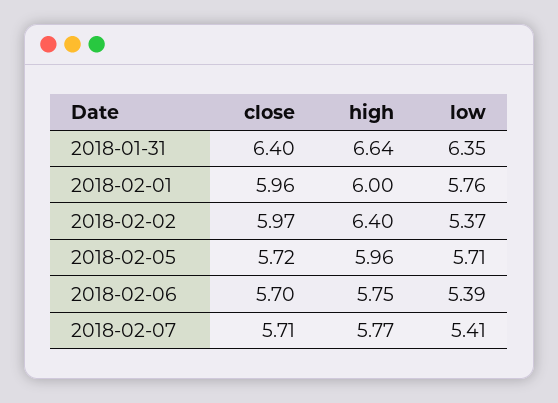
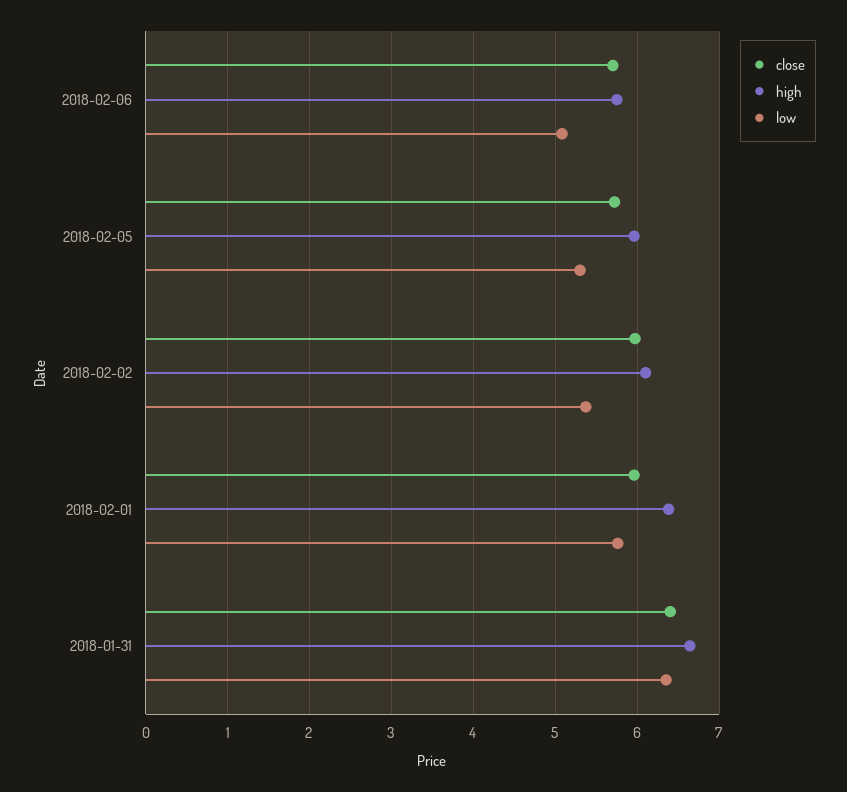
high, 2018-02-01: 6 -> 6.4
high, 2018-02-02: 6.4 -> 6.1
low, 2018-02-05: 5.71 -> 5.3
low, 2018-02-06: 5.39 -> 5.1
close, 2018-02-07: 5.71 -> none
high, 2018-02-07: 5.77 -> none
low, 2018-02-07: 5.41 -> none

